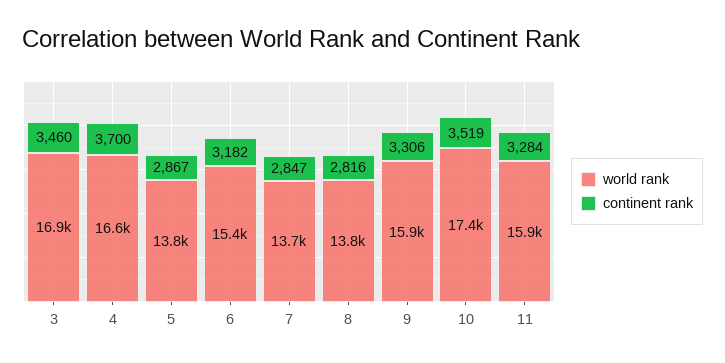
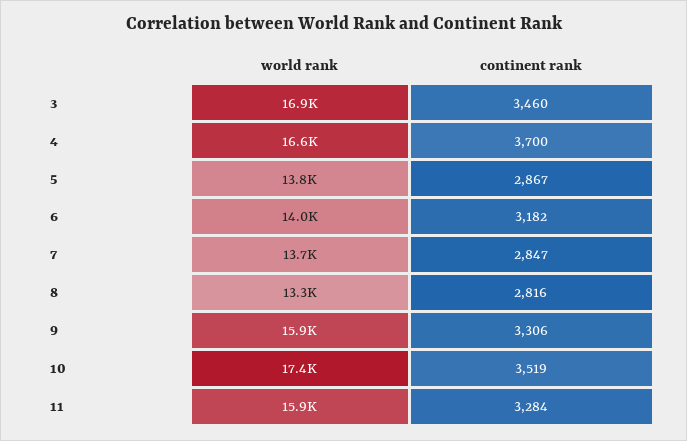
world rank, 6: 15400 -> 14000
world rank, 8: 13800 -> 13300

